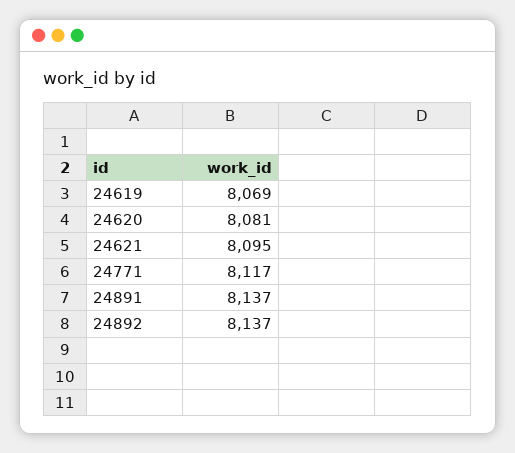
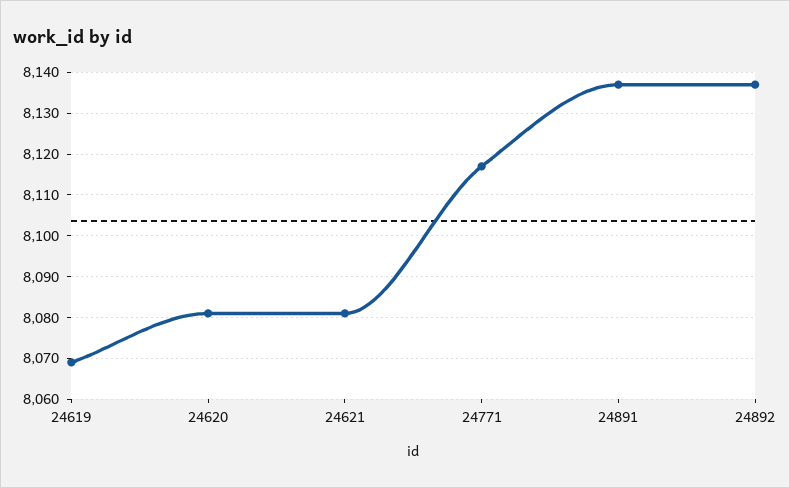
24621: 8095 -> 8080

